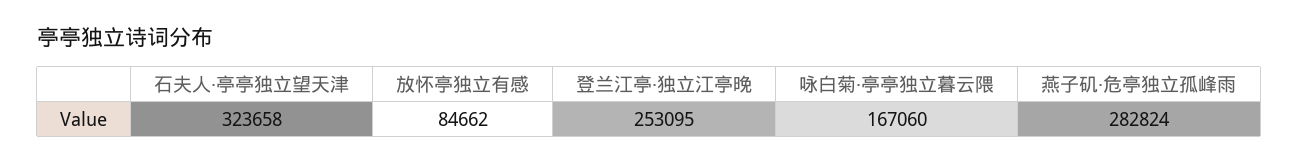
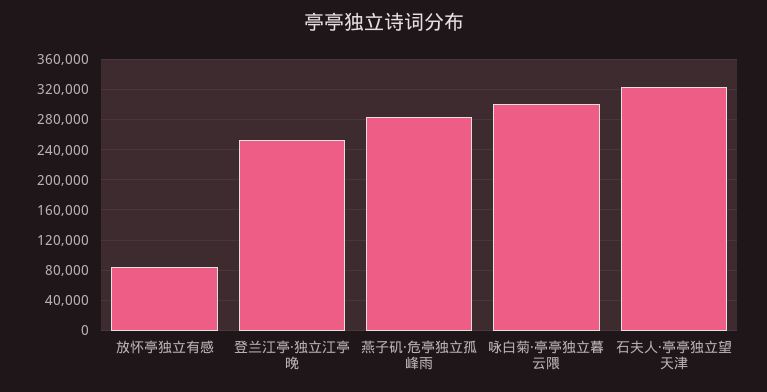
咏白菊·亭亭独立暮云隈: 167060 -> 300000

